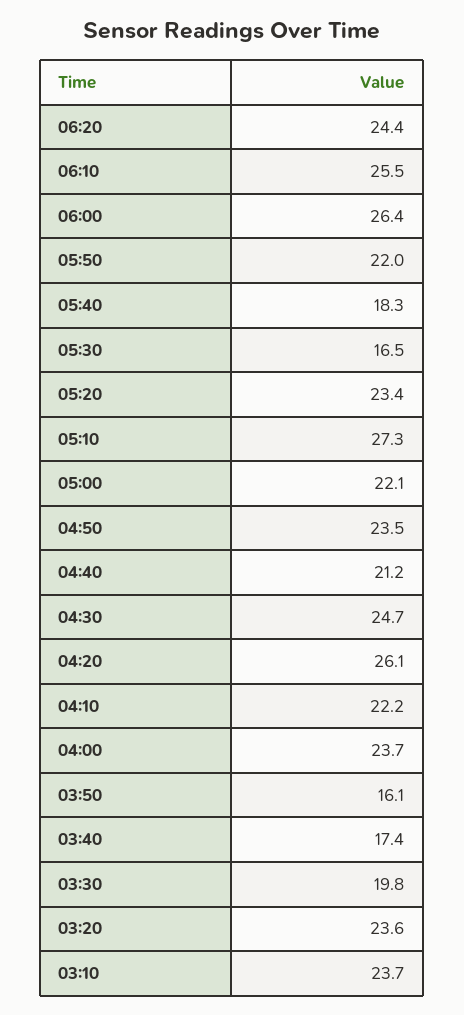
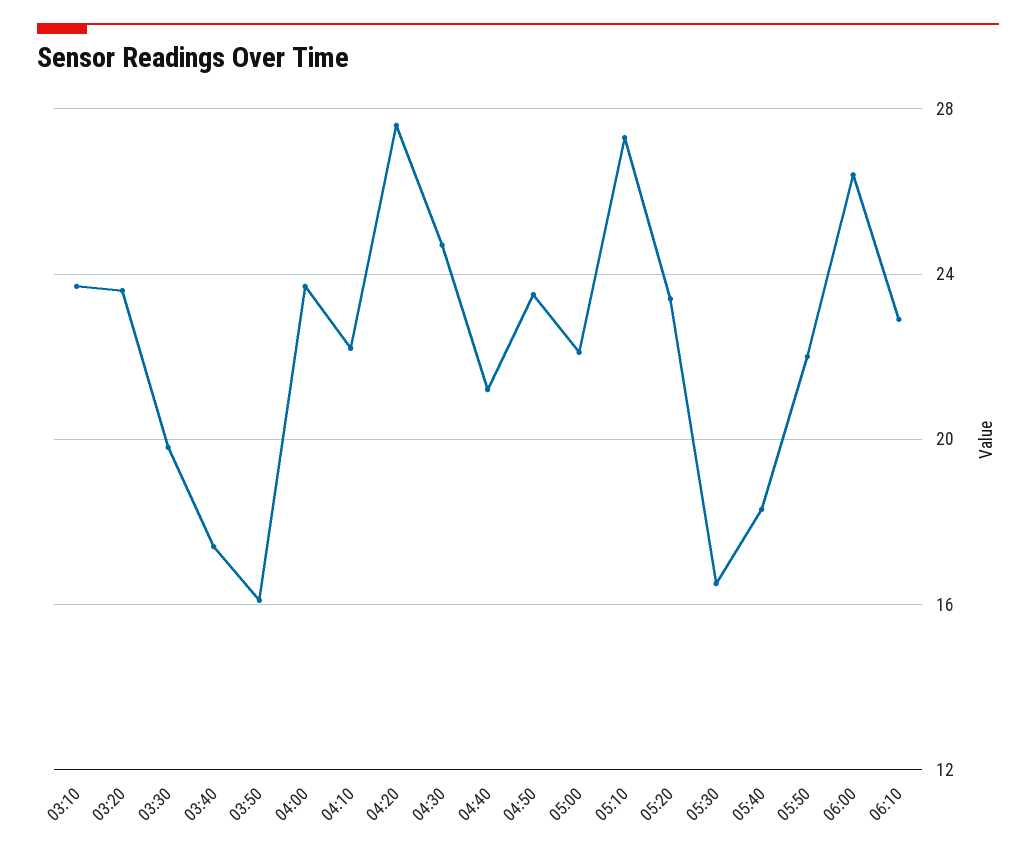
06:20: 24.4 -> none
06:10: 25.5 -> 23
04:20: 26.1 -> 27.5

